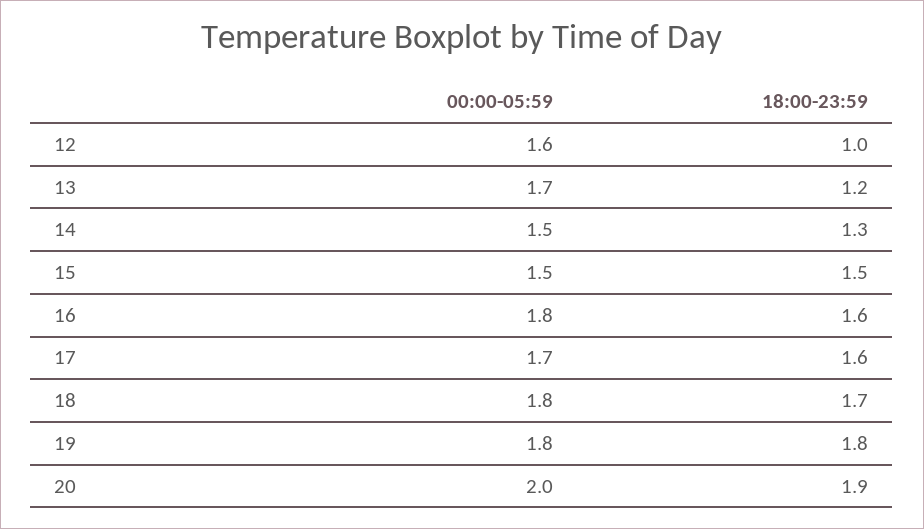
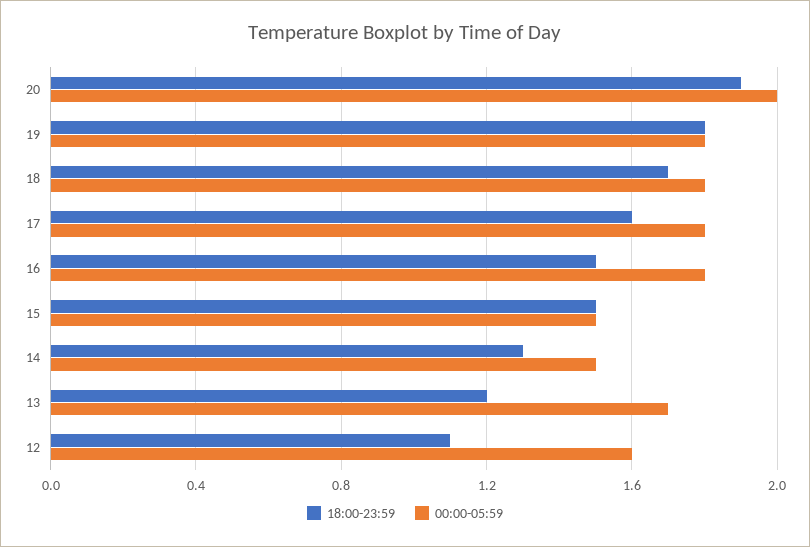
18:00-23:59, 12: 1 -> 1.1
18:00-23:59, 16: 1.6 -> 1.5
00:00-05:59, 17: 1.7 -> 1.8

